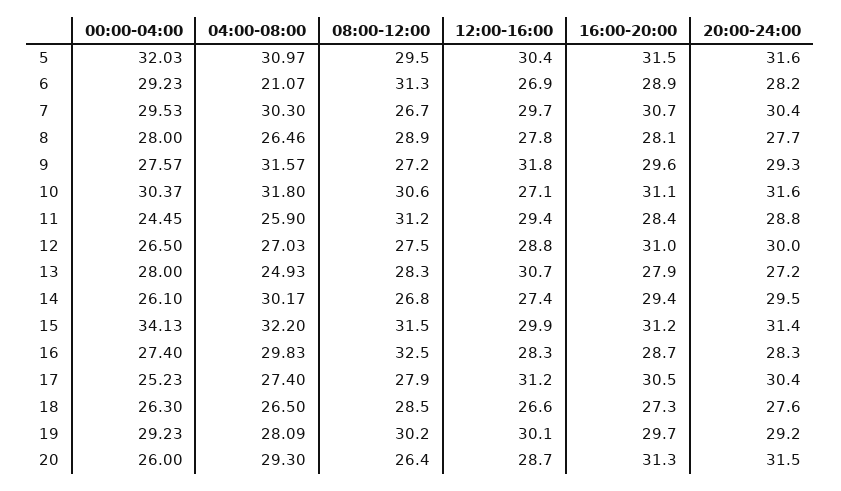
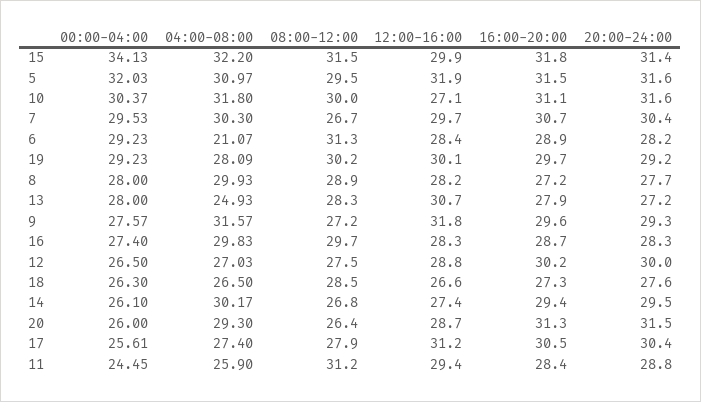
12:00-16:00, 5: 30.4 -> 31.9
12:00-16:00, 6: 26.9 -> 28.4
04:00-08:00, 8: 26.46 -> 29.93
12:00-16:00, 8: 27.8 -> 28.2
16:00-20:00, 8: 28.1 -> 27.2
08:00-12:00, 10: 30.6 -> 30
16:00-20:00, 12: 31 -> 30.2
16:00-20:00, 15: 31.2 -> 31.8
08:00-12:00, 16: 32.5 -> 29.7
00:00-04:00, 17: 25.23 -> 25.61

